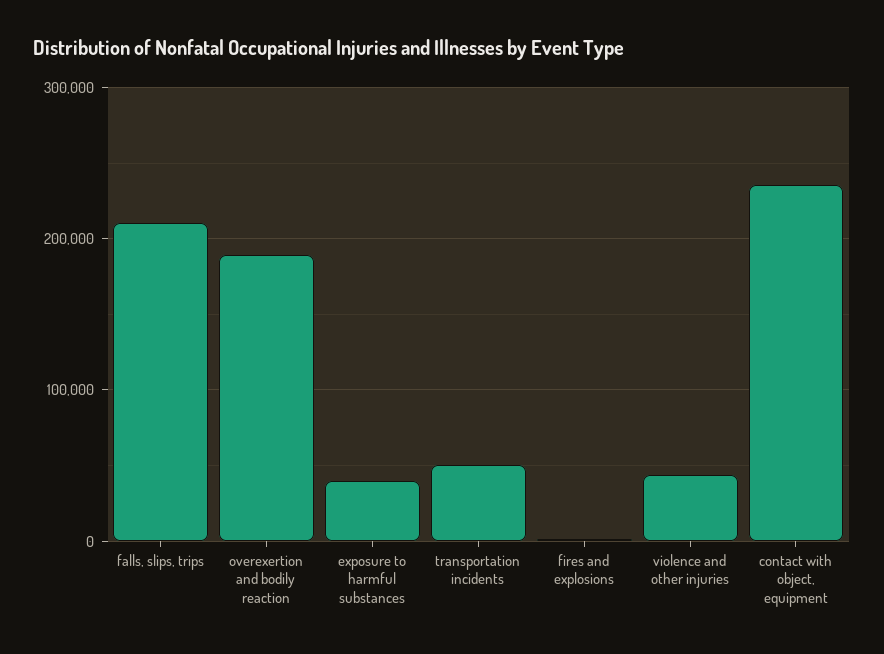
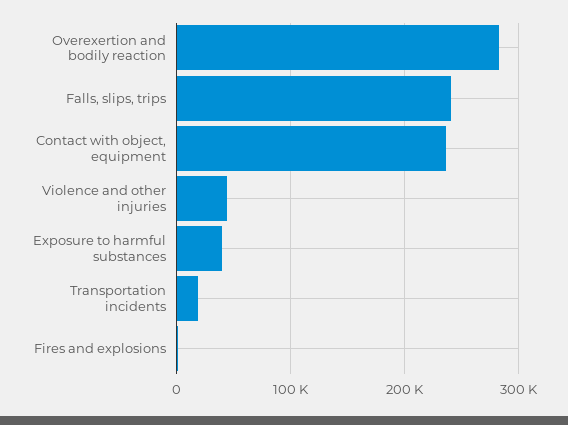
falls, slips, trips: 210000 -> 240000
overexertion and bodily reaction: 190000 -> 280000
transportation incidents: 50000 -> 20000

